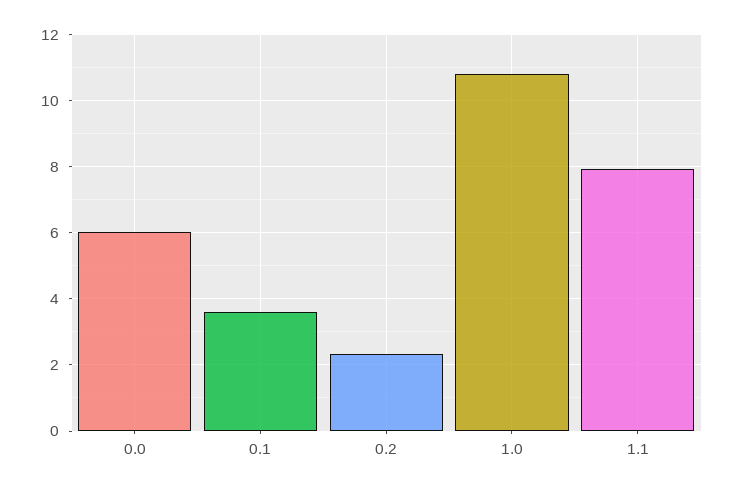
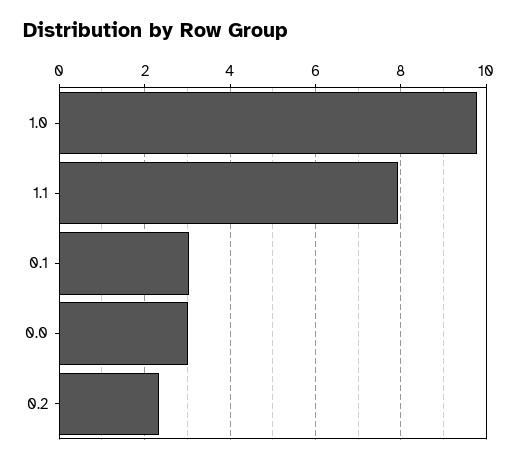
0.0: 6 -> 3
0.1: 3.6 -> 3
1.0: 10.8 -> 9.8

